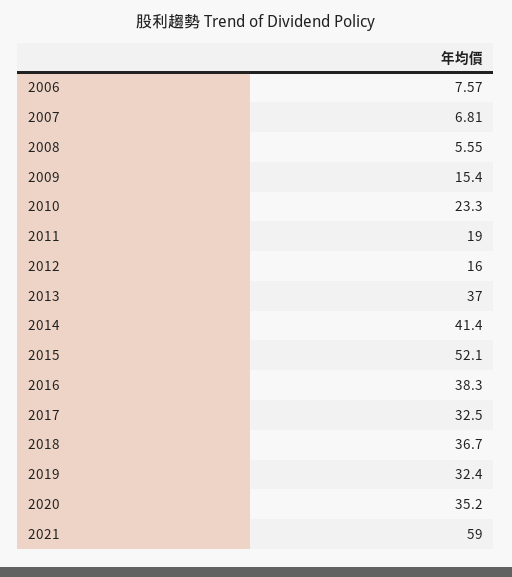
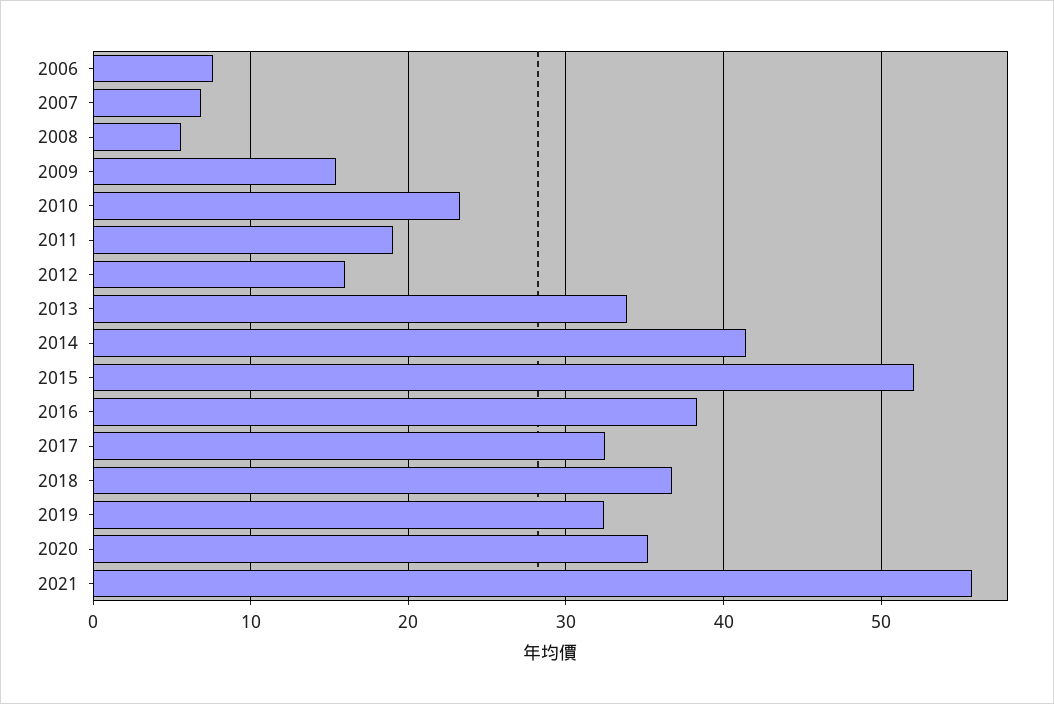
2013: 37 -> 34
2021: 59 -> 56

